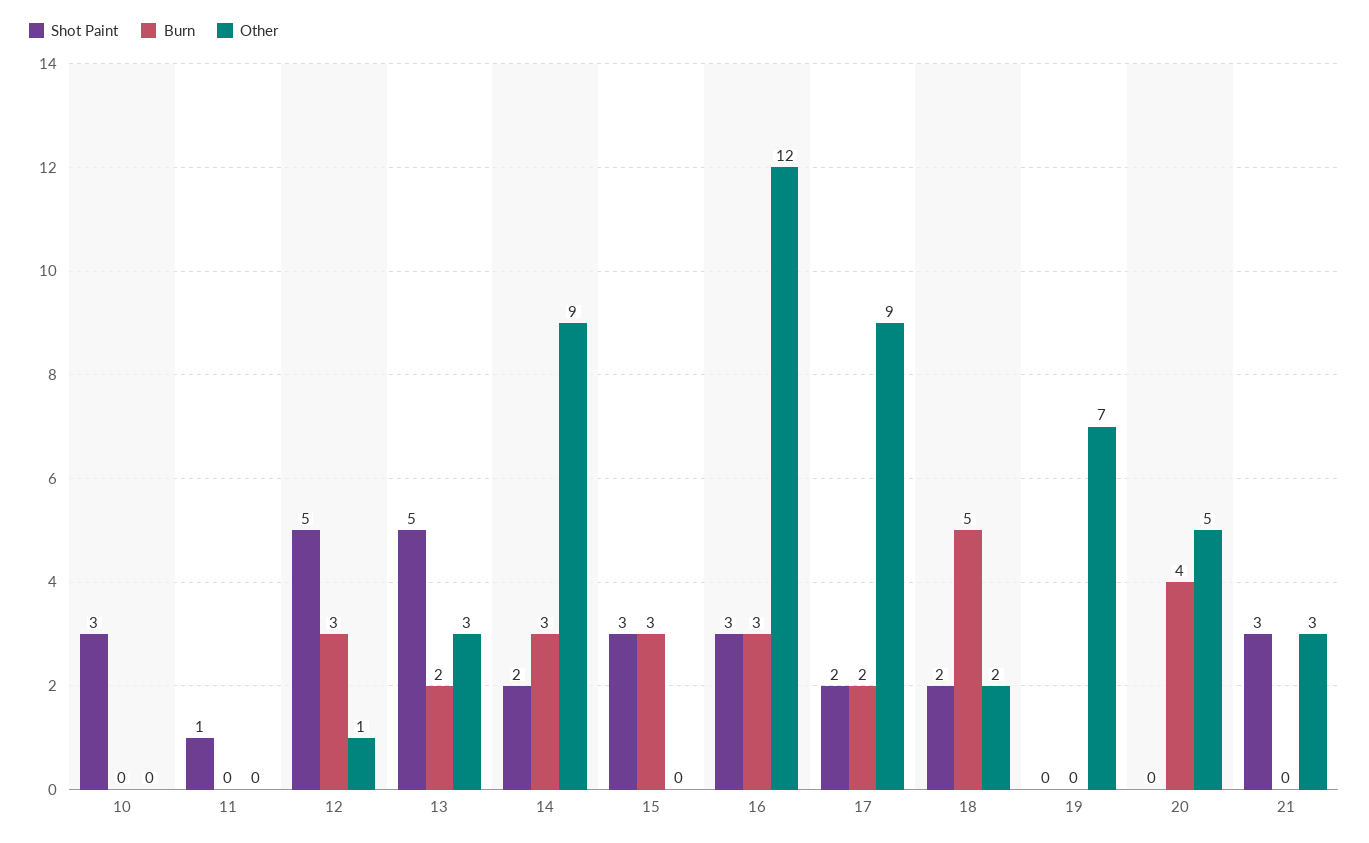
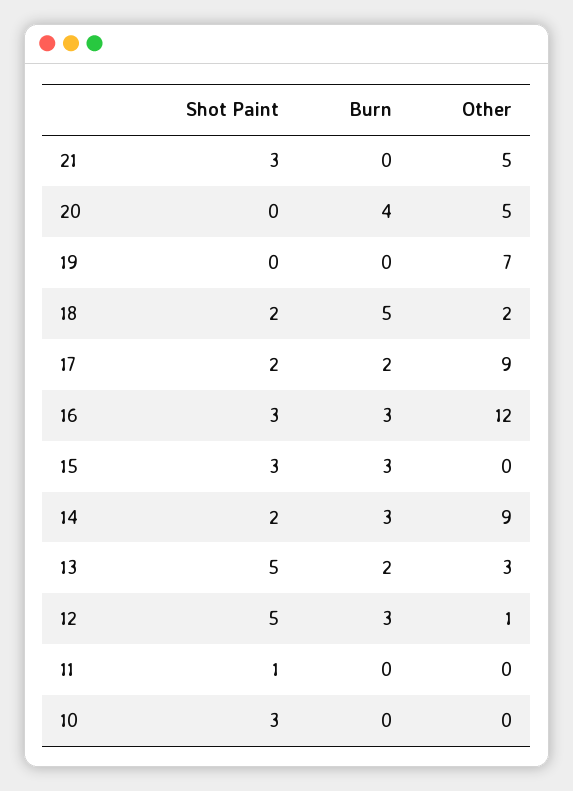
Other, 21: 3 -> 5

